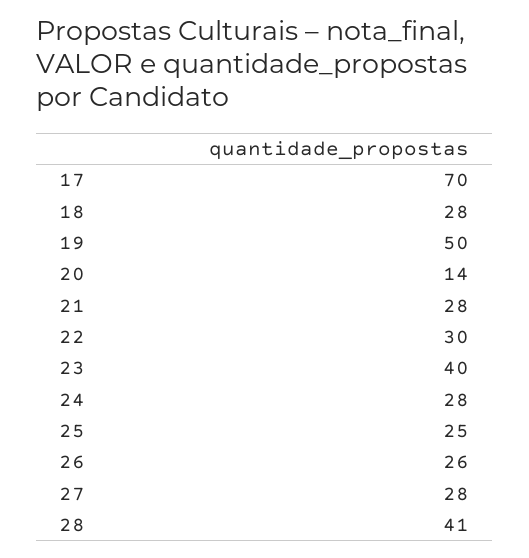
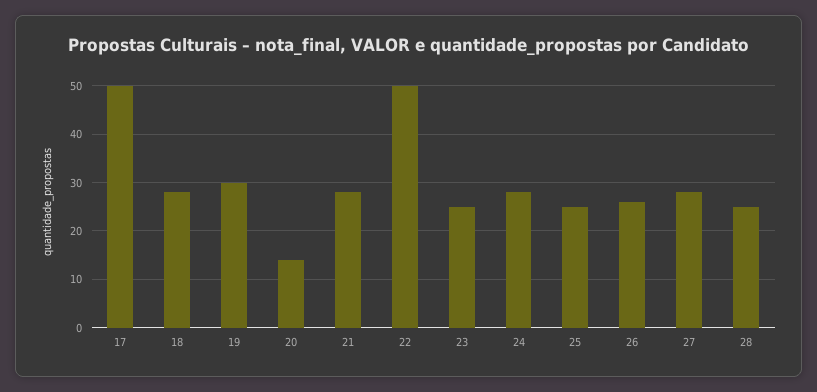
17: 70 -> 50
19: 50 -> 30
22: 30 -> 50
23: 40 -> 25
28: 41 -> 25

